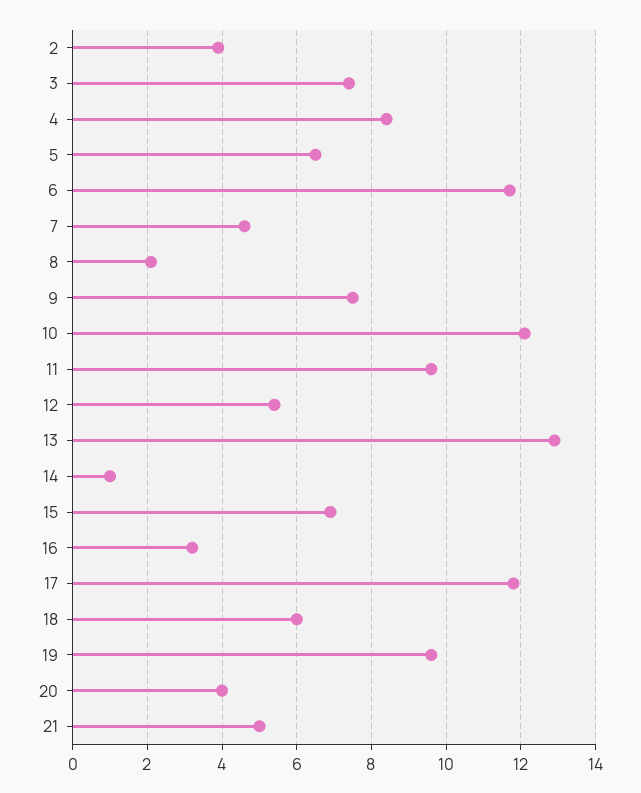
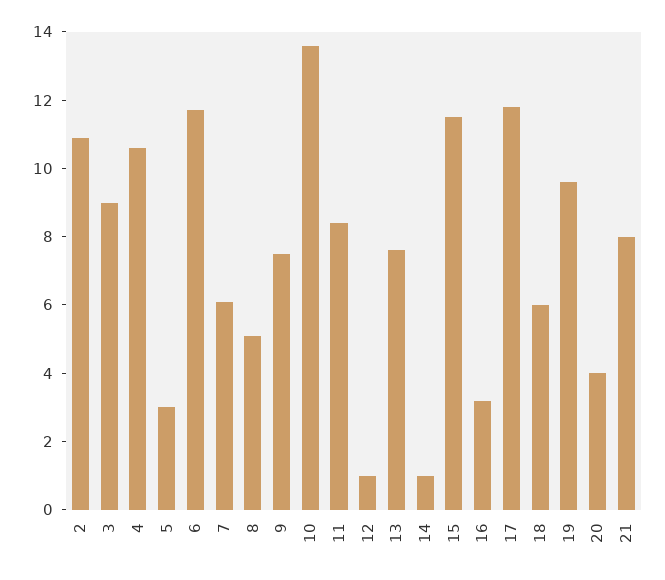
2: 4 -> 11
3: 7.5 -> 9
4: 8.5 -> 10.5
5: 6.5 -> 3
7: 4.5 -> 6
8: 2 -> 5
10: 12 -> 13.5
11: 9.5 -> 8.5
12: 5.5 -> 1
13: 13 -> 7.5
15: 7 -> 11.5
21: 5 -> 8

